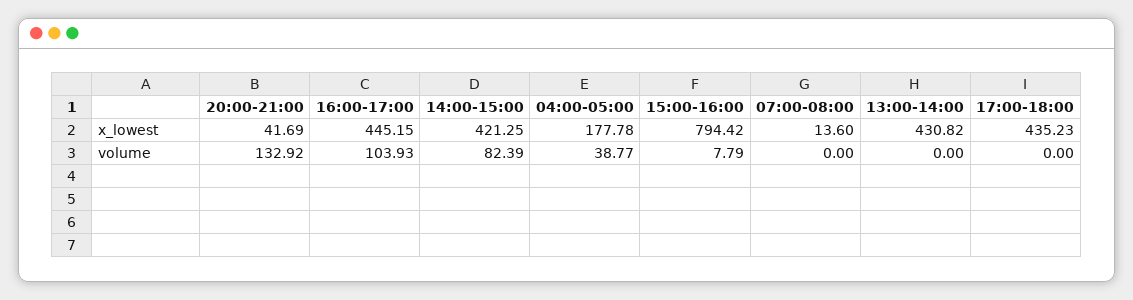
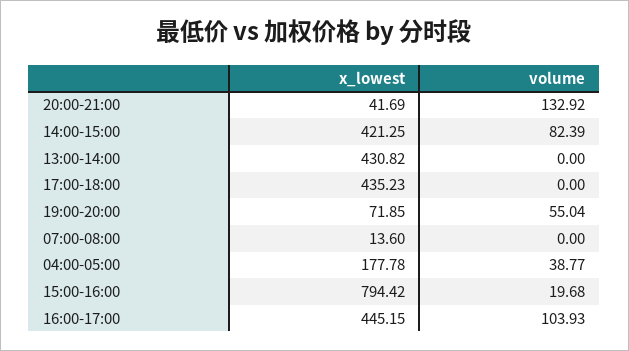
15:00-16:00, volume: 7.79 -> 19.68
19:00-20:00, x_lowest: none -> 71.85
19:00-20:00, volume: none -> 55.04

